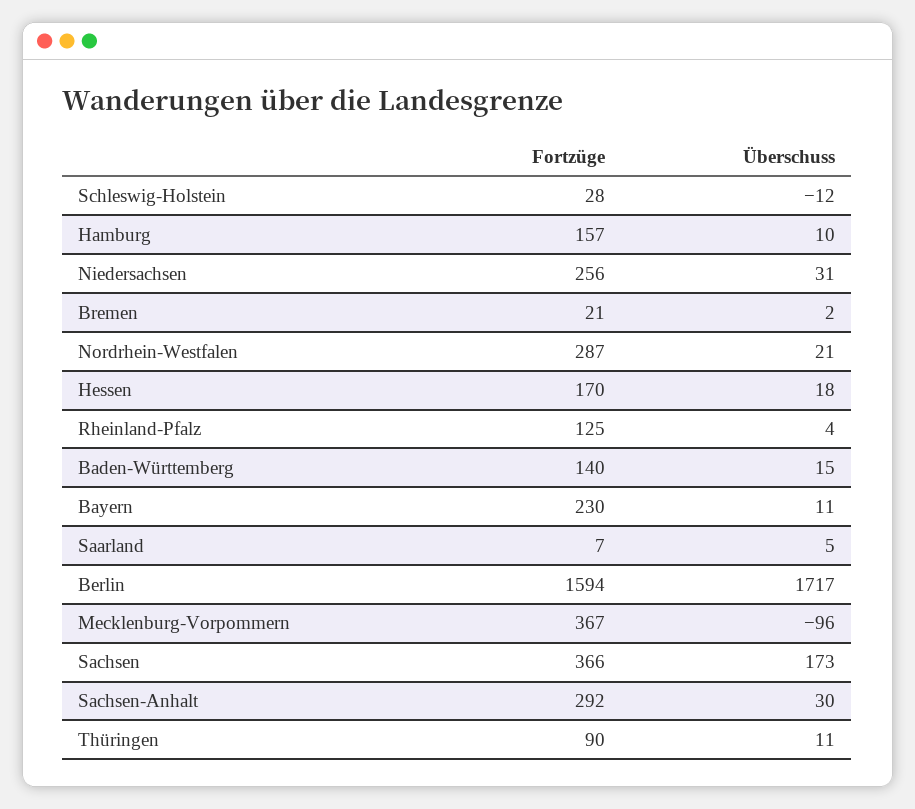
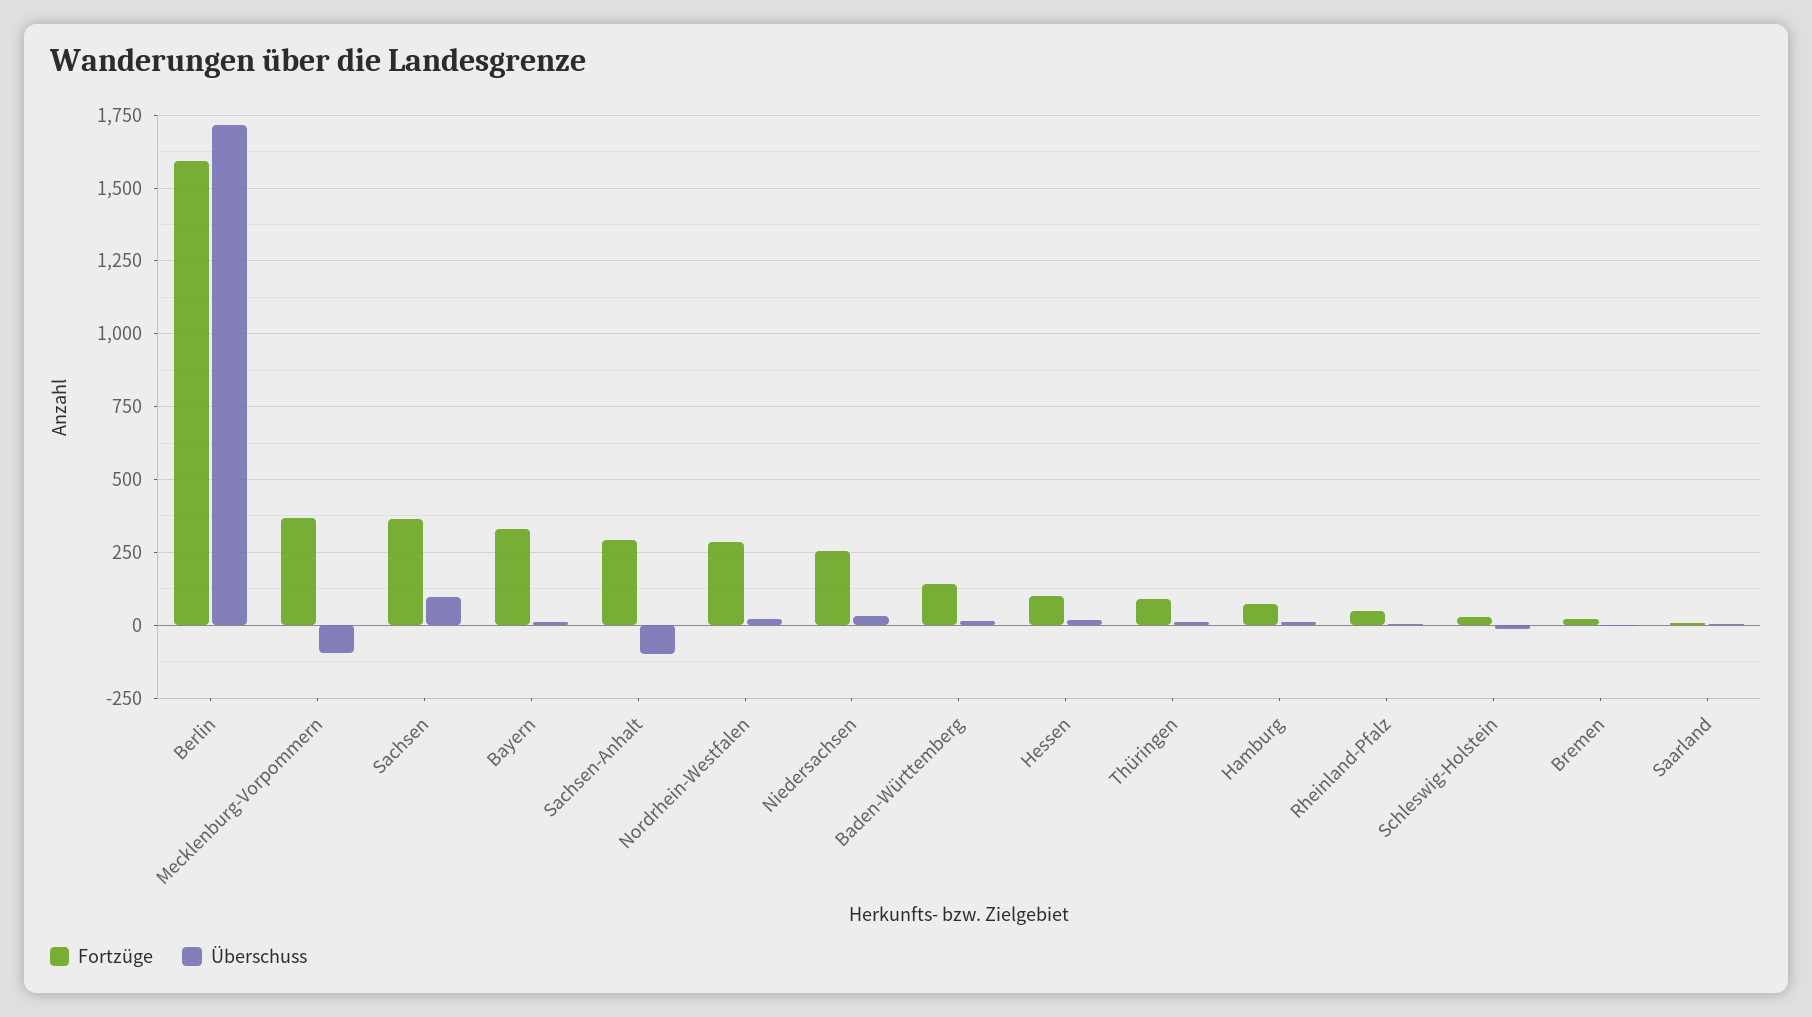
Fortzüge, Hamburg: 157 -> 75
Fortzüge, Hessen: 170 -> 100
Fortzüge, Rheinland-Pfalz: 125 -> 50
Fortzüge, Bayern: 230 -> 325
Überschuss, Sachsen: 173 -> 100
Überschuss, Sachsen-Anhalt: 30 -> -100

